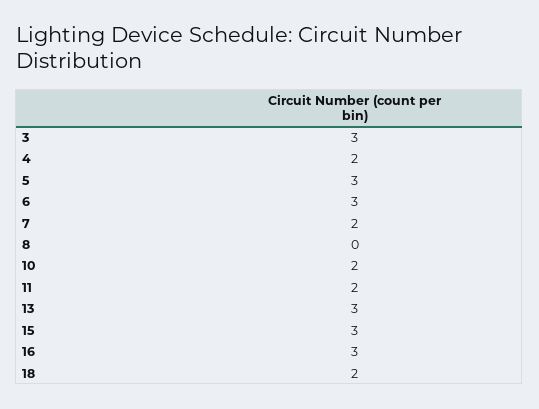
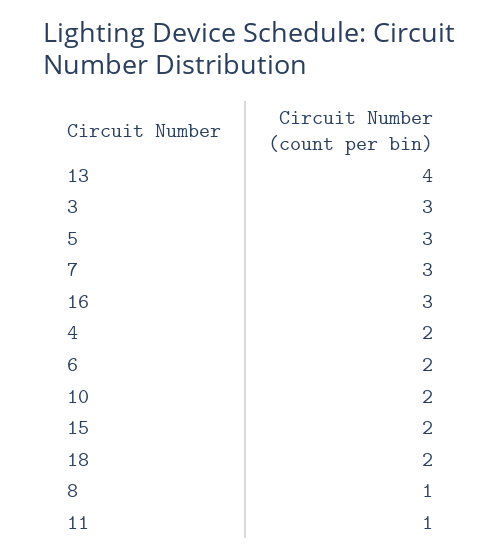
6: 3 -> 2
7: 2 -> 3
8: 0 -> 1
11: 2 -> 1
13: 3 -> 4
15: 3 -> 2

